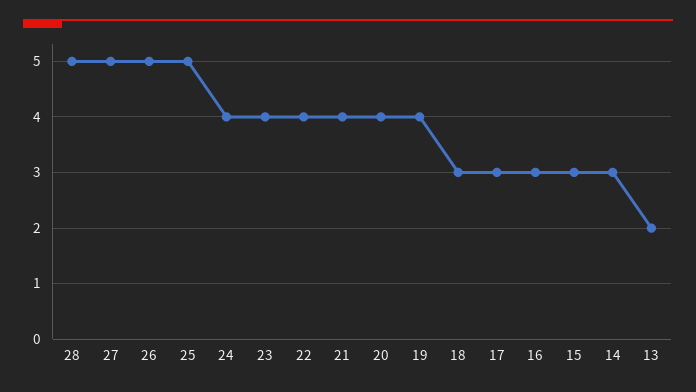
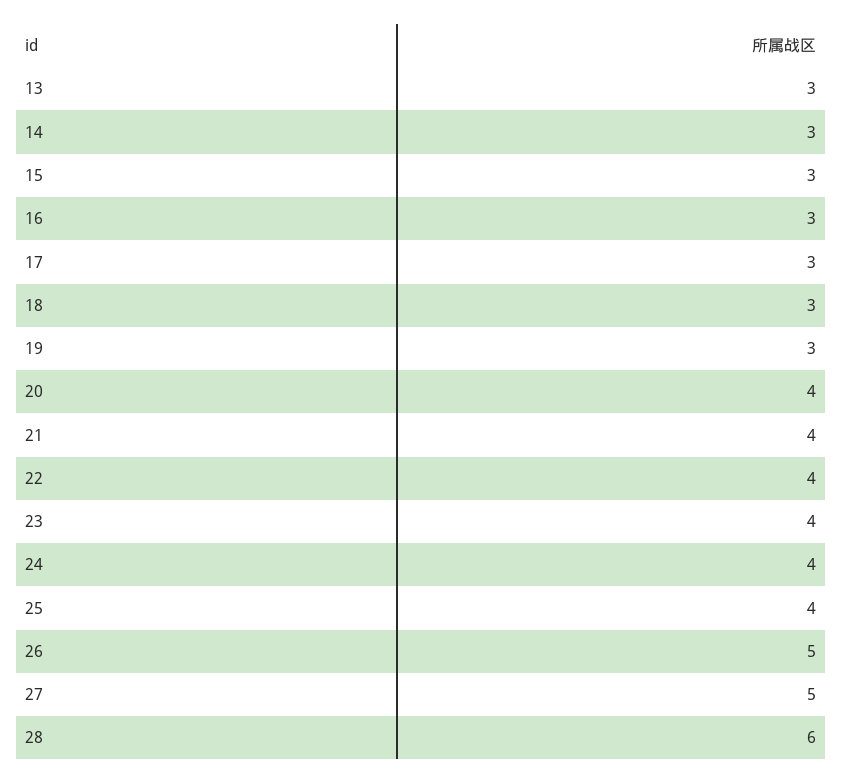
28: 5 -> 6
25: 5 -> 4
19: 4 -> 3
13: 2 -> 3

